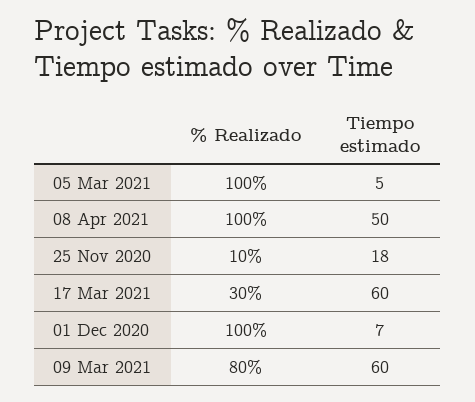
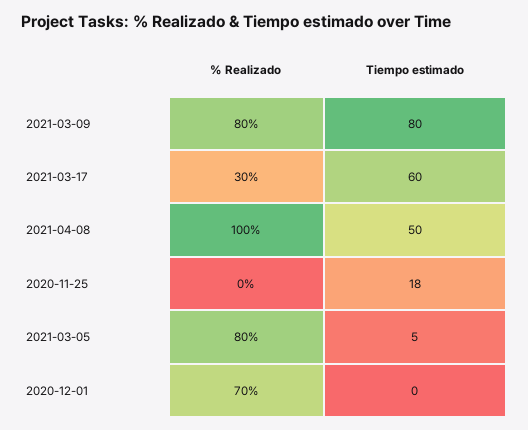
% Realizado, 05 Mar 2021: 100 -> 80
% Realizado, 25 Nov 2020: 10 -> 0
% Realizado, 01 Dec 2020: 100 -> 70
Tiempo estimado, 01 Dec 2020: 7 -> 0
Tiempo estimado, 09 Mar 2021: 60 -> 80

